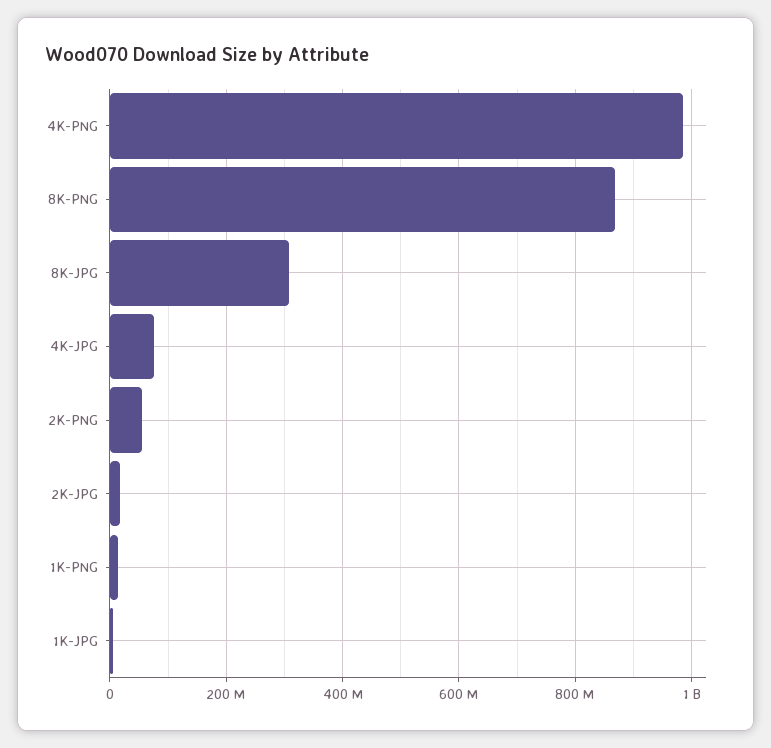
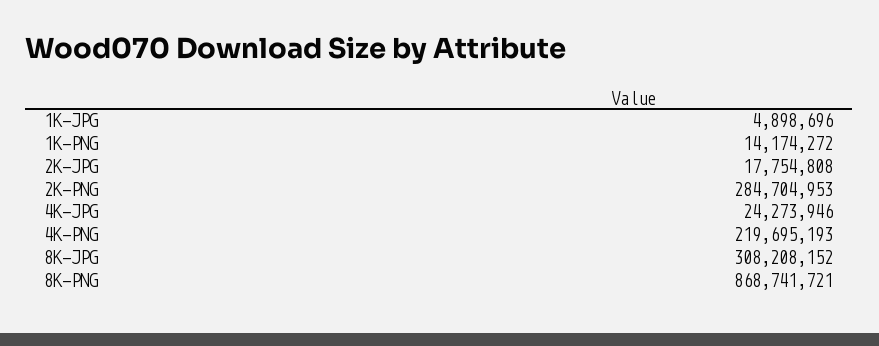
4K-PNG: 980000000 -> 219695193
4K-JPG: 80000000 -> 24273946
2K-PNG: 60000000 -> 284704953

